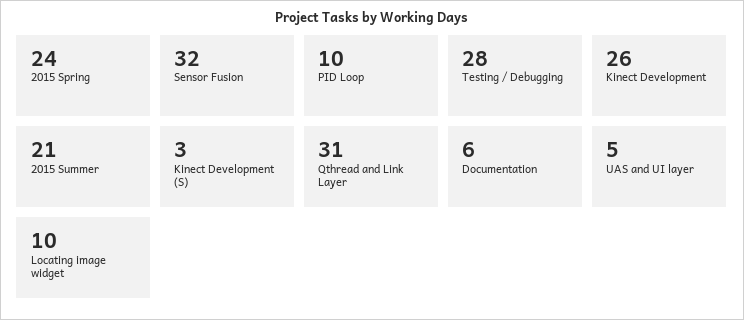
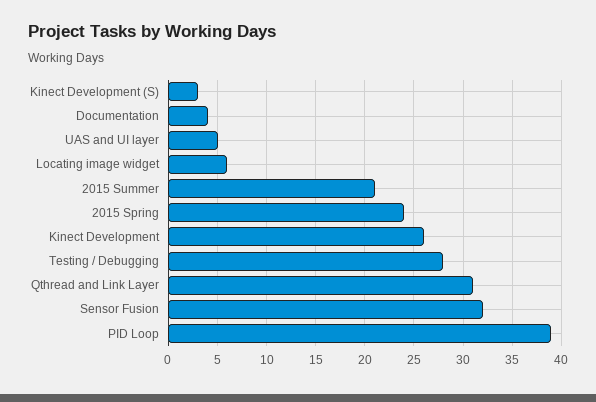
PID Loop: 10 -> 39
Documentation: 6 -> 4
Locating image widget: 10 -> 6

